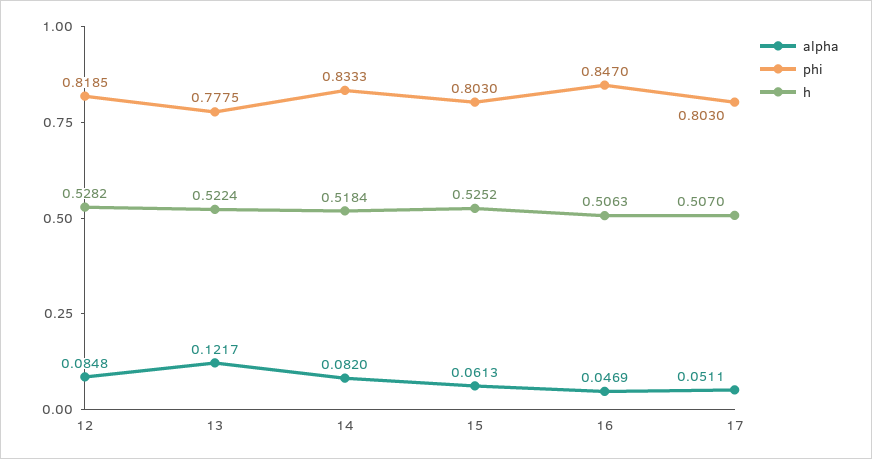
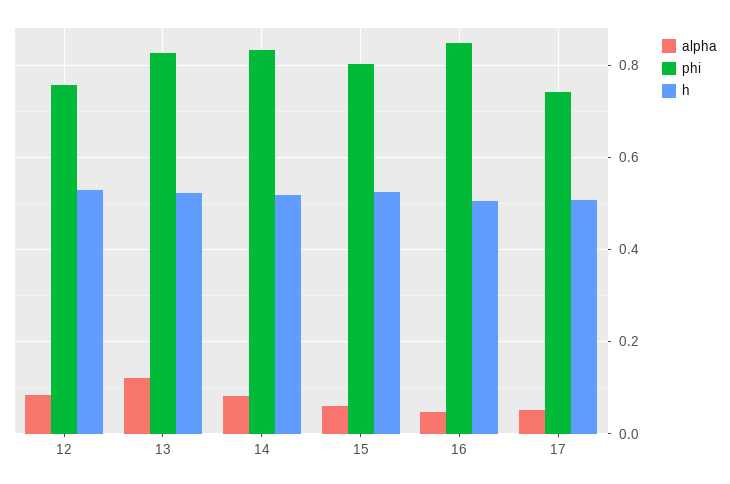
phi, 12: 0.8185 -> 0.76
phi, 13: 0.7775 -> 0.82
phi, 17: 0.803 -> 0.74

